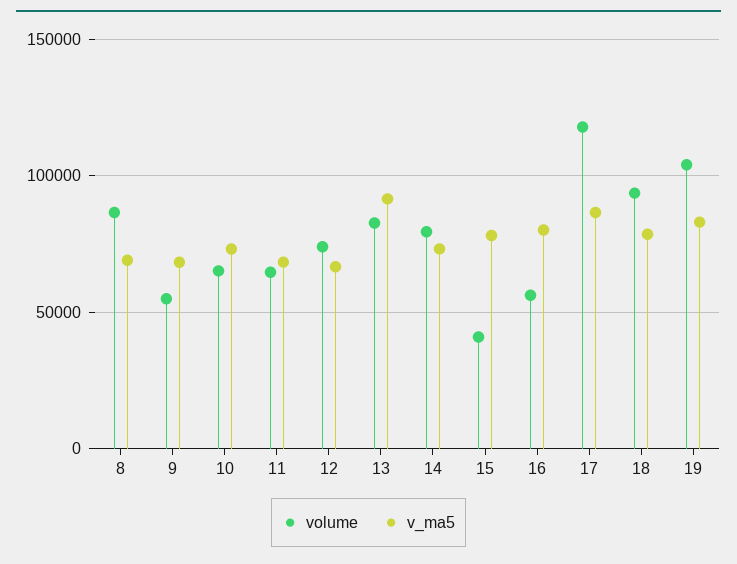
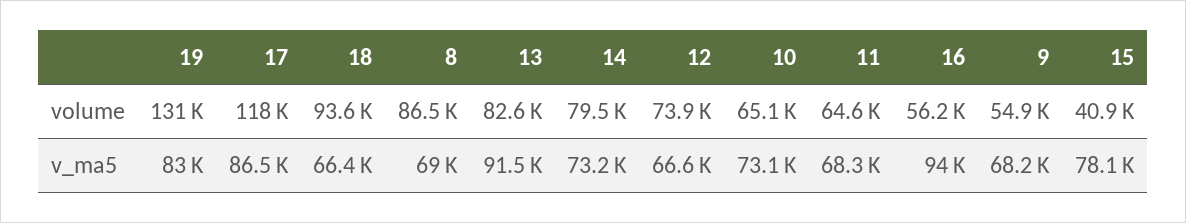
v_ma5, 16: 80000 -> 94000
v_ma5, 18: 80000 -> 66400
volume, 19: 105000 -> 131000

